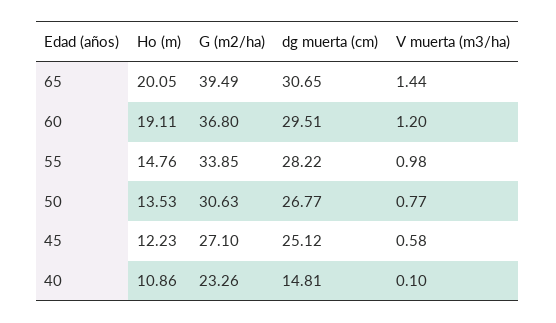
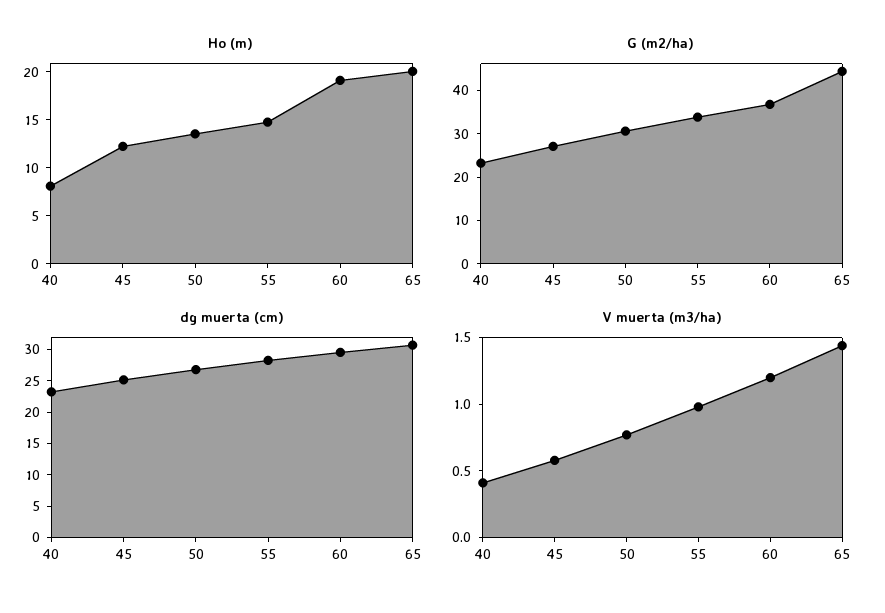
G (m2/ha), 65: 39.49 -> 44
Ho (m), 40: 10.86 -> 8
dg muerta (cm), 40: 14.81 -> 22.5
V muerta (m3/ha), 40: 0.1 -> 0.4

